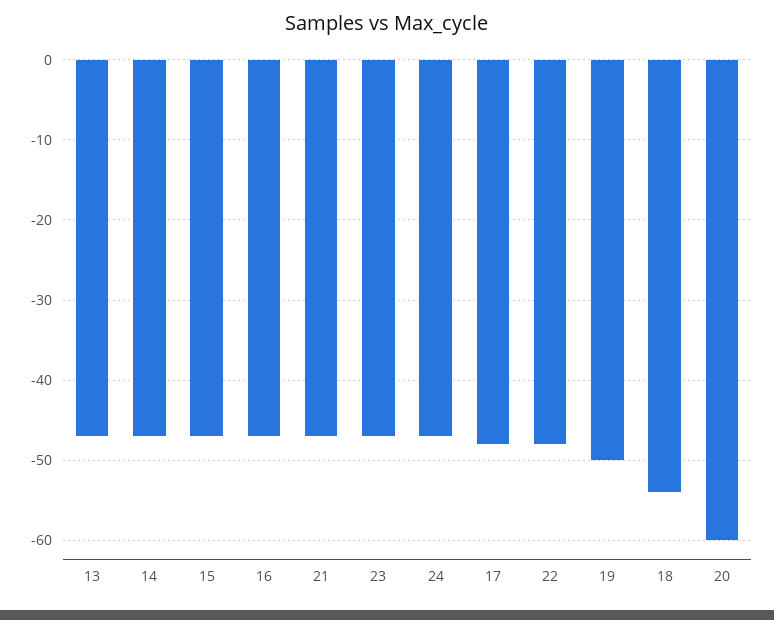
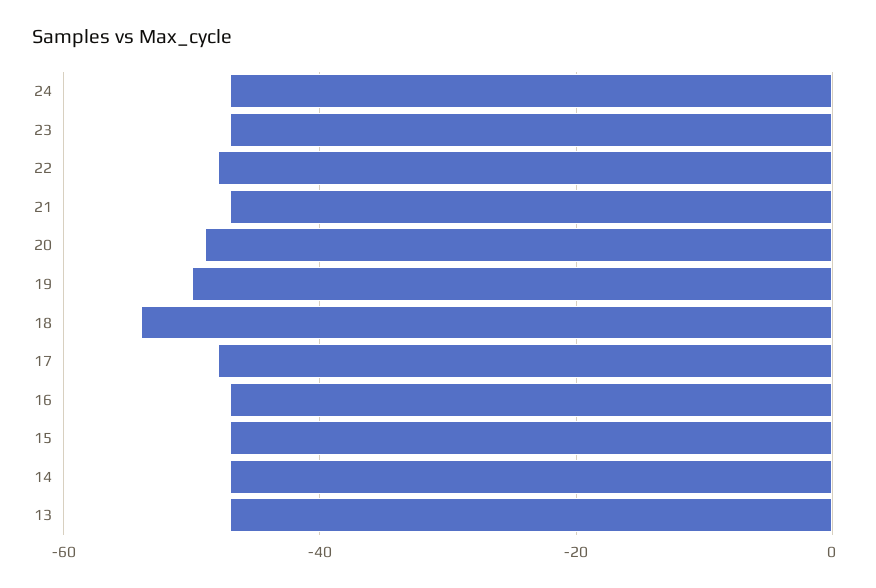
20: -60 -> -50

